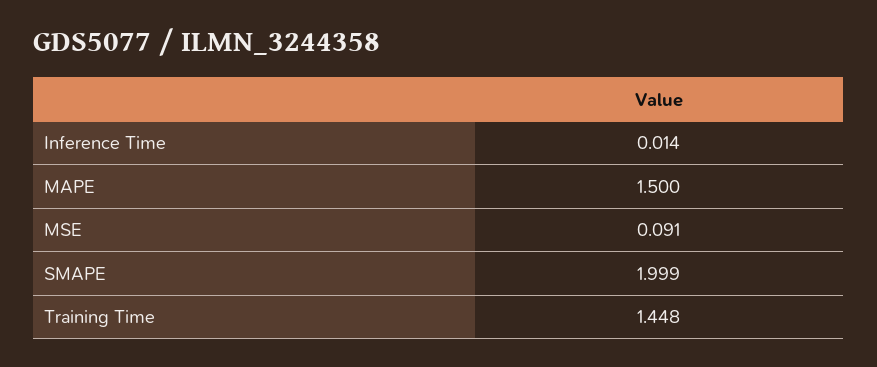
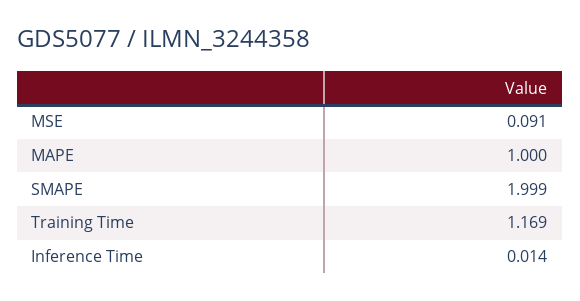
MAPE: 1.5 -> 1
Training Time: 1.448 -> 1.169

